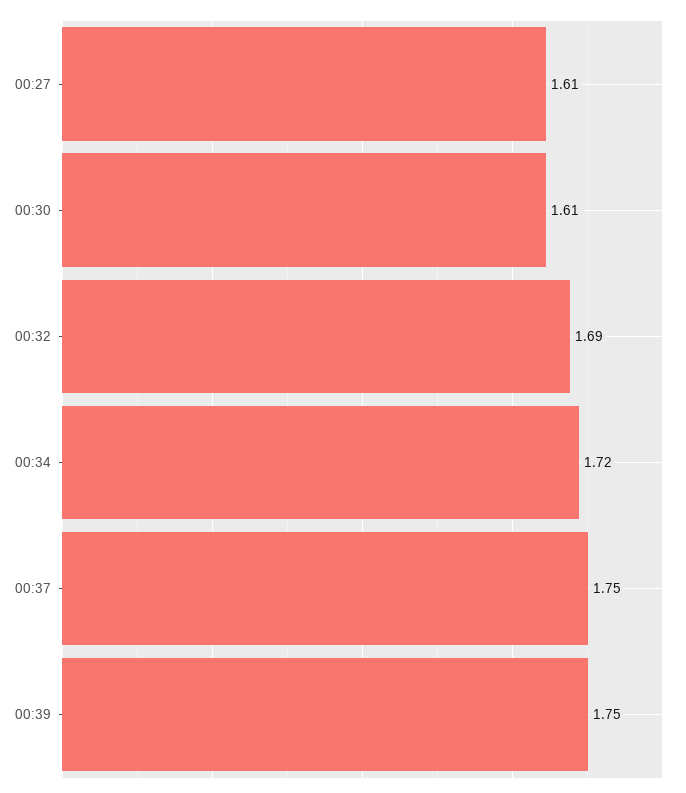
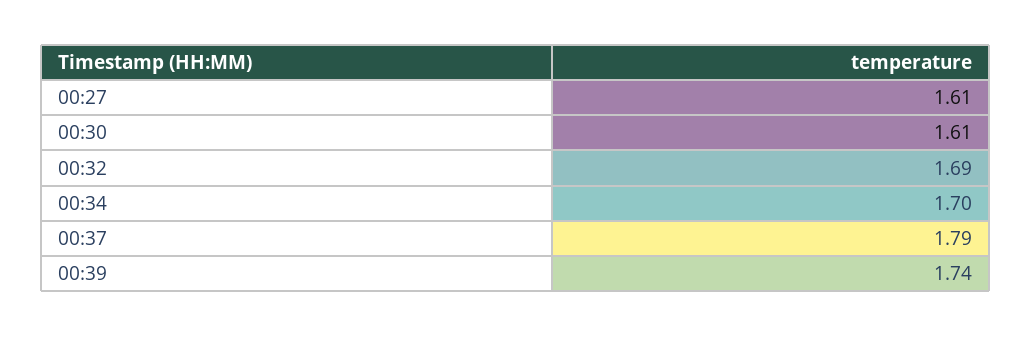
00:34: 1.72 -> 1.7
00:37: 1.75 -> 1.79
00:39: 1.75 -> 1.74

